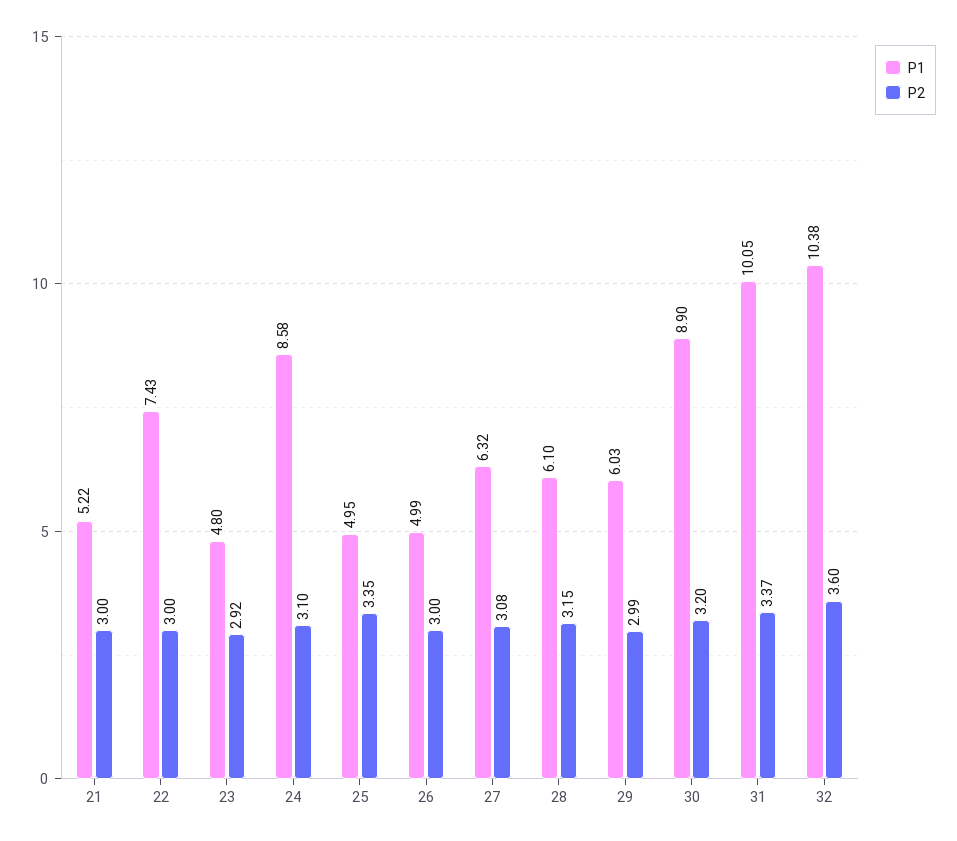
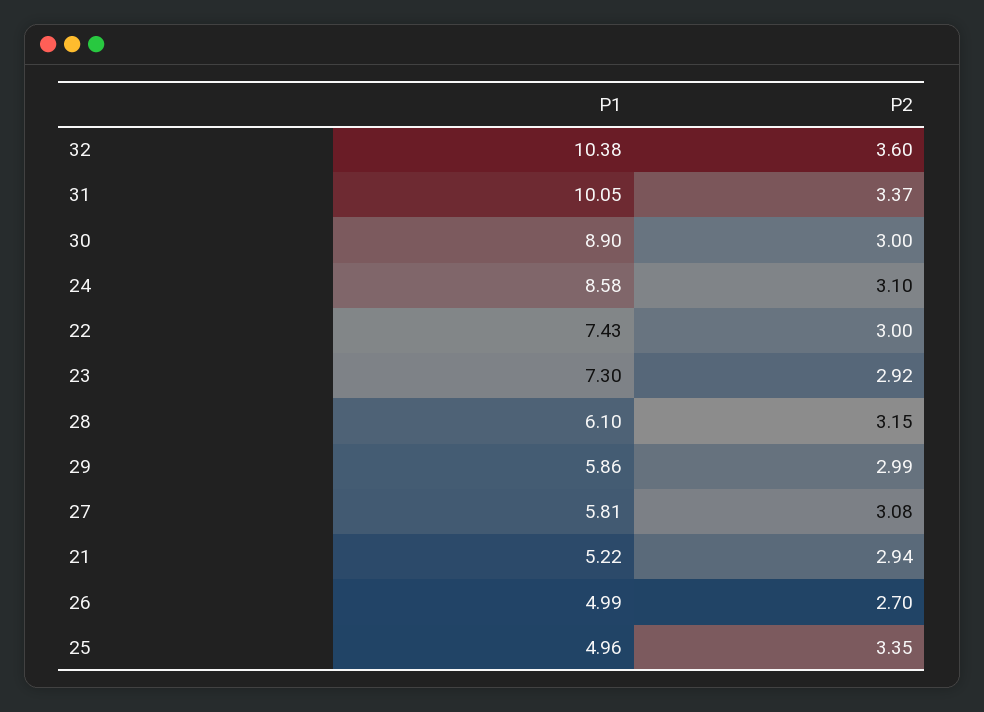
P2, 21: 3 -> 2.94
P1, 23: 4.8 -> 7.3
P1, 25: 4.95 -> 4.96
P2, 26: 3 -> 2.7
P1, 27: 6.32 -> 5.81
P1, 29: 6.03 -> 5.86
P2, 30: 3.2 -> 3

